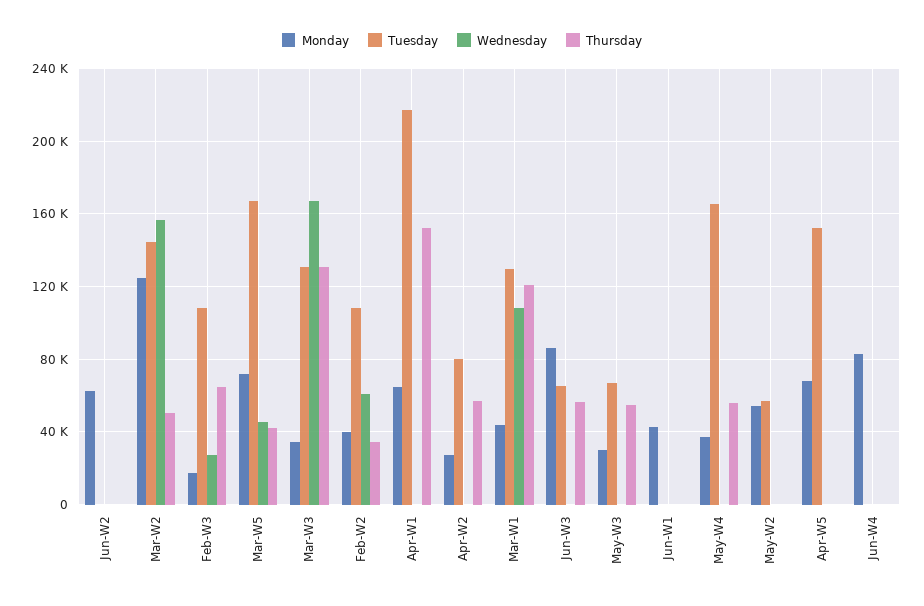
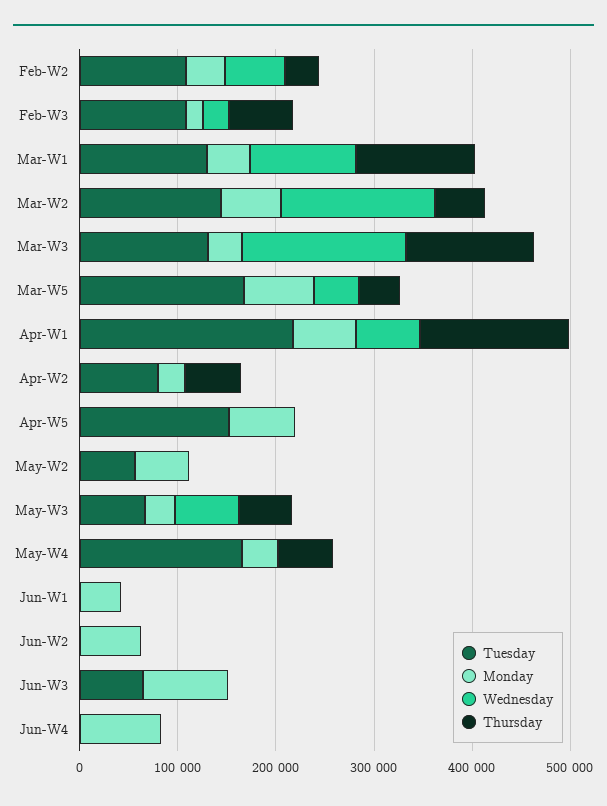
Monday, Mar-W2: 125000 -> 60000
Wednesday, Apr-W1: 0 -> 60000
Thursday, Jun-W3: 55000 -> 0
Wednesday, May-W3: 0 -> 60000

